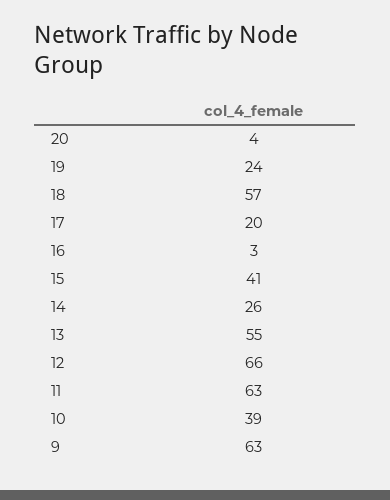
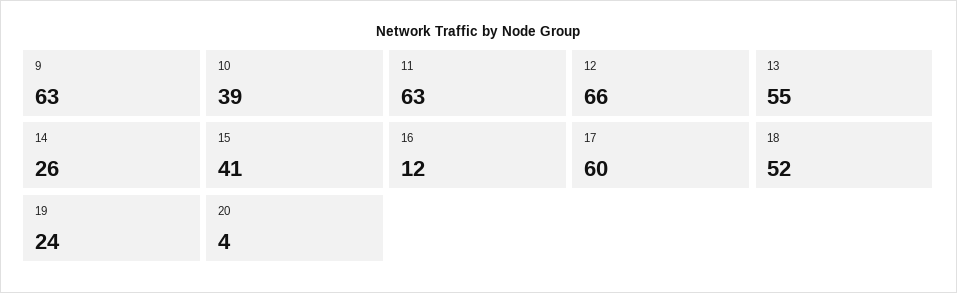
18: 57 -> 52
17: 20 -> 60
16: 3 -> 12

